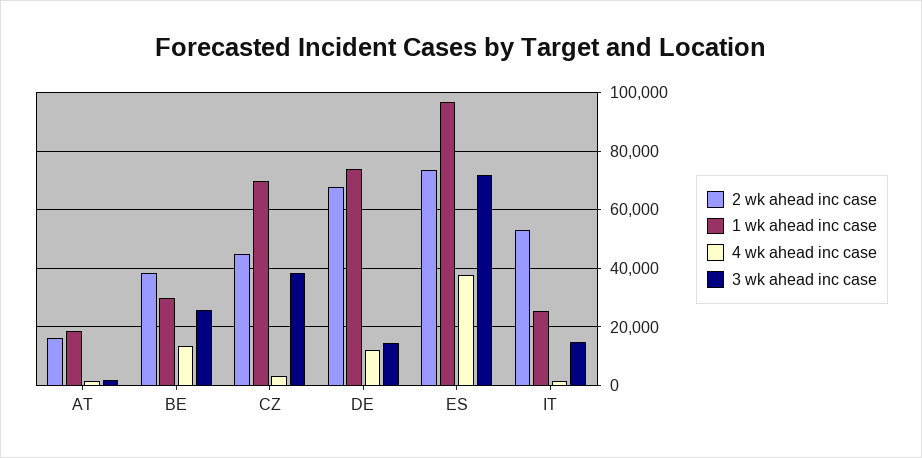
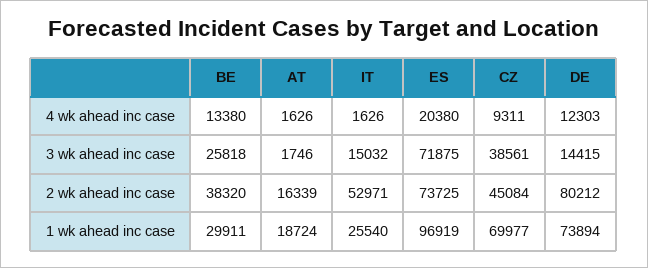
4 wk ahead inc case, CZ: 2500 -> 9311
2 wk ahead inc case, DE: 67500 -> 80212
4 wk ahead inc case, ES: 37500 -> 20380

